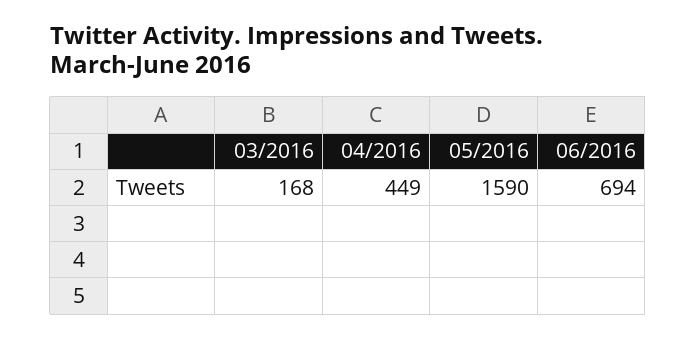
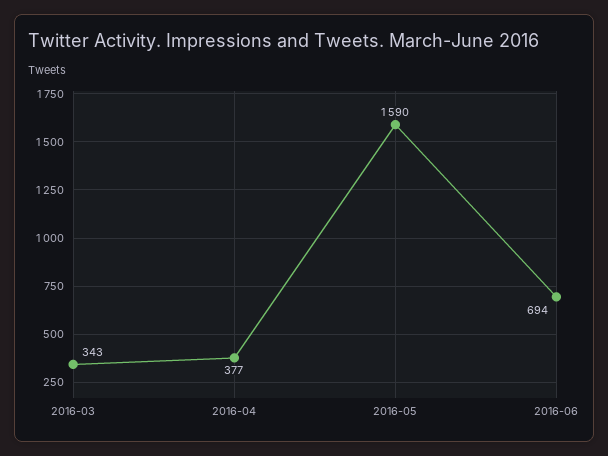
03/2016: 168 -> 343
04/2016: 449 -> 377

